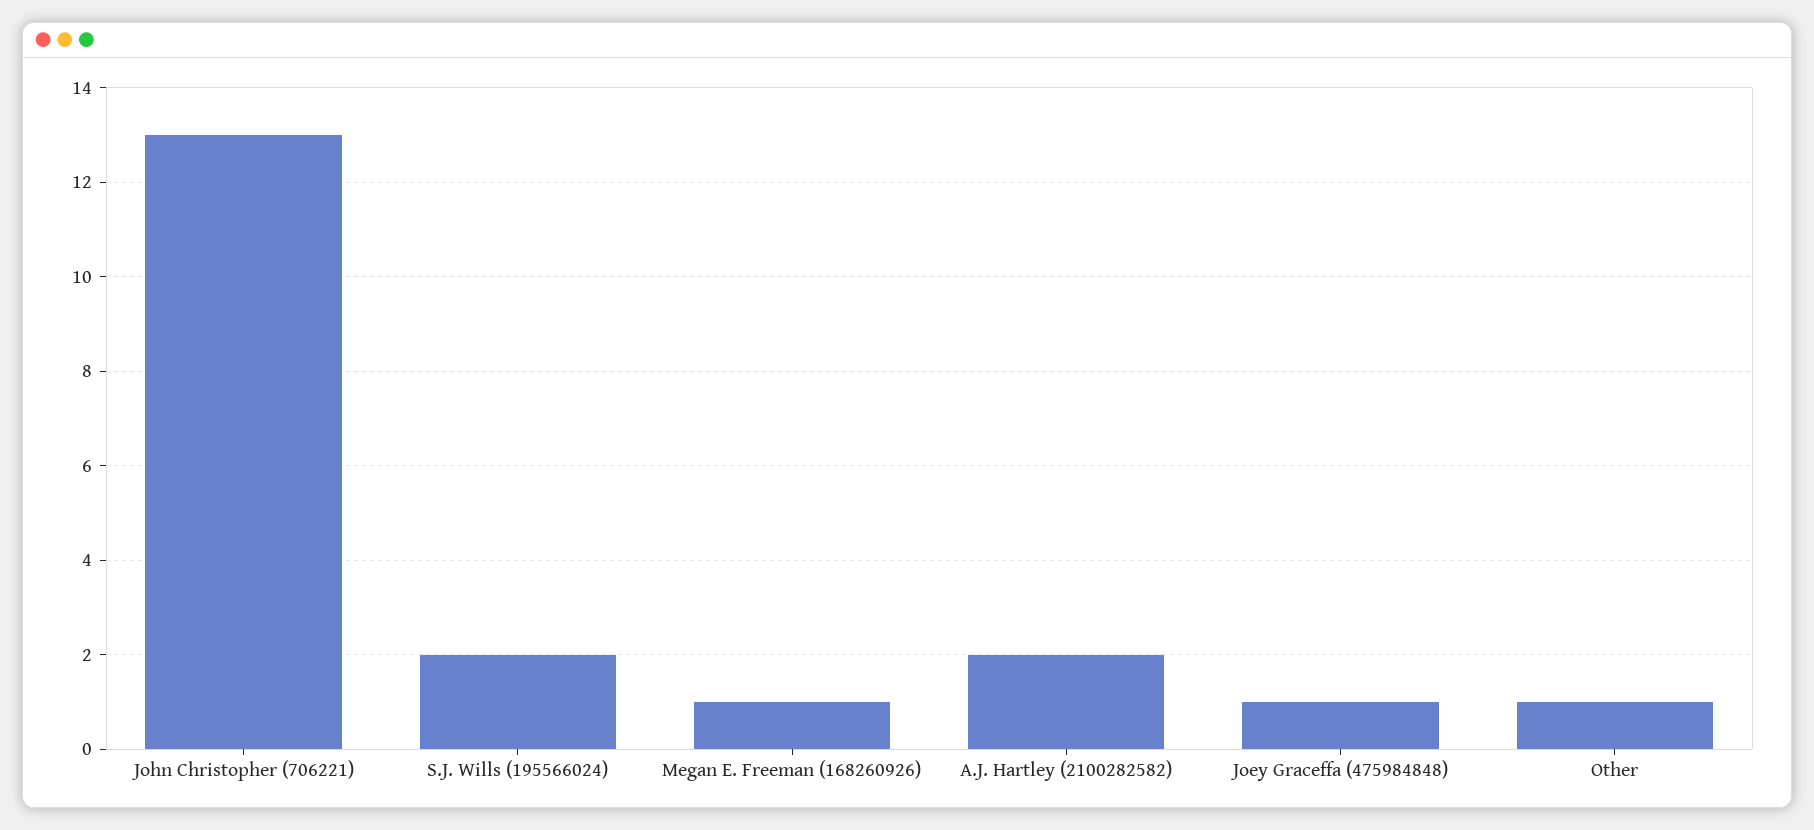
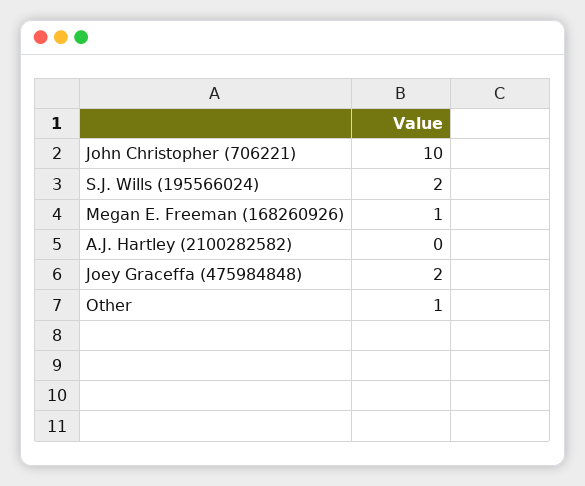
John Christopher (706221): 13 -> 10
A.J. Hartley (2100282582): 2 -> 0
Joey Graceffa (475984848): 1 -> 2

